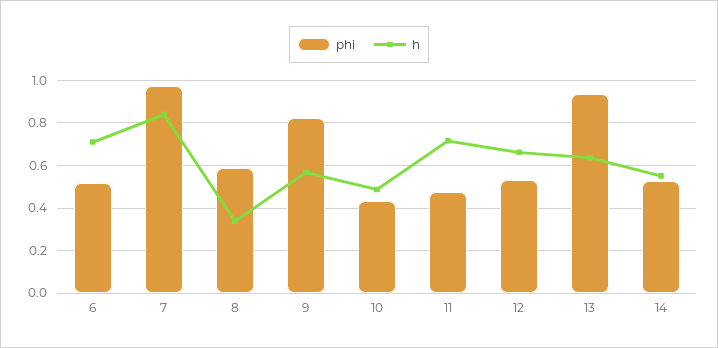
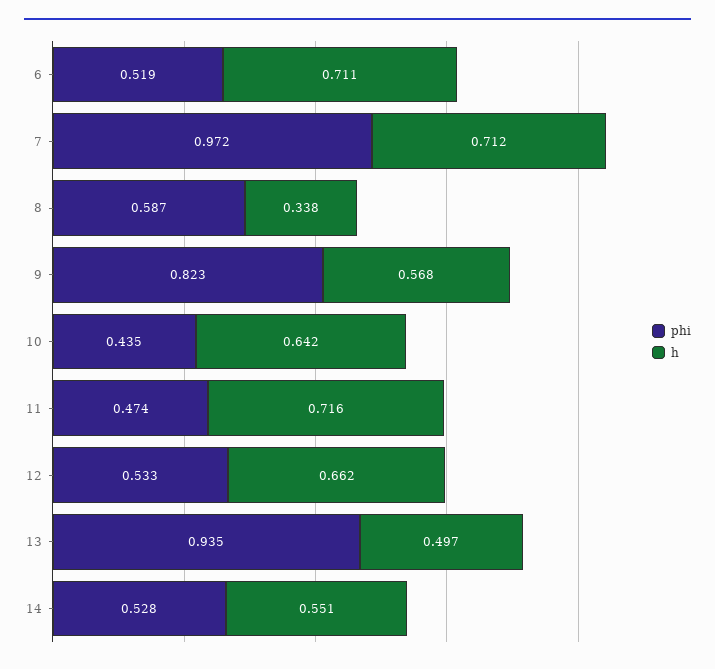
h, 7: 0.85 -> 0.712
h, 10: 0.5 -> 0.642
h, 13: 0.65 -> 0.497

